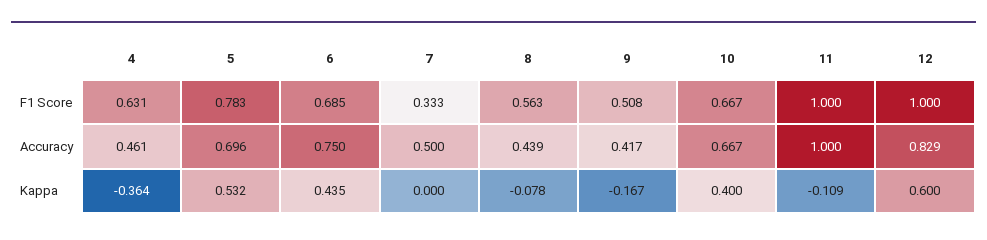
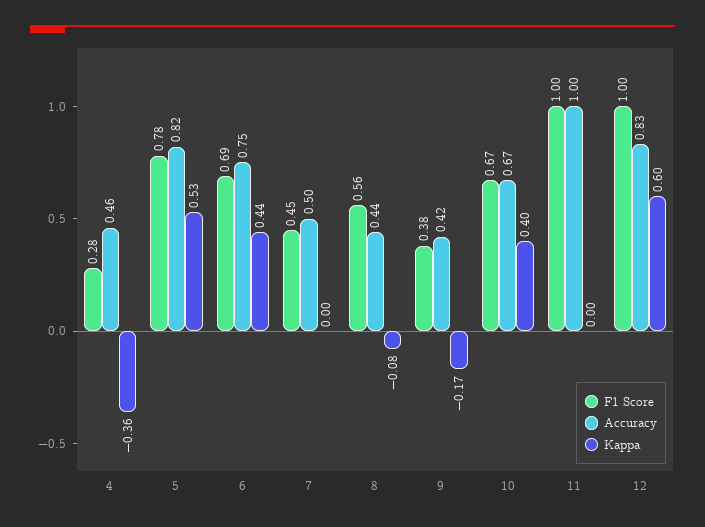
F1 Score, 4: 0.631 -> 0.28
F1 Score, 7: 0.333 -> 0.45
F1 Score, 9: 0.508 -> 0.38
Accuracy, 5: 0.696 -> 0.82
Kappa, 11: -0.109 -> 0

